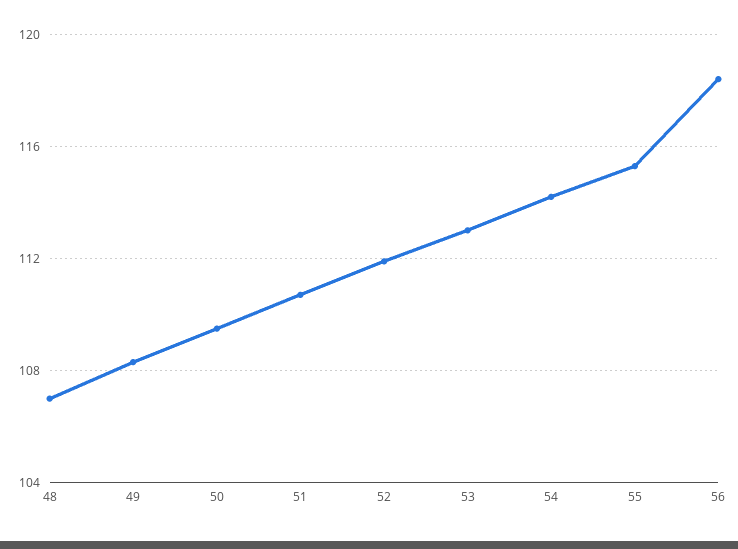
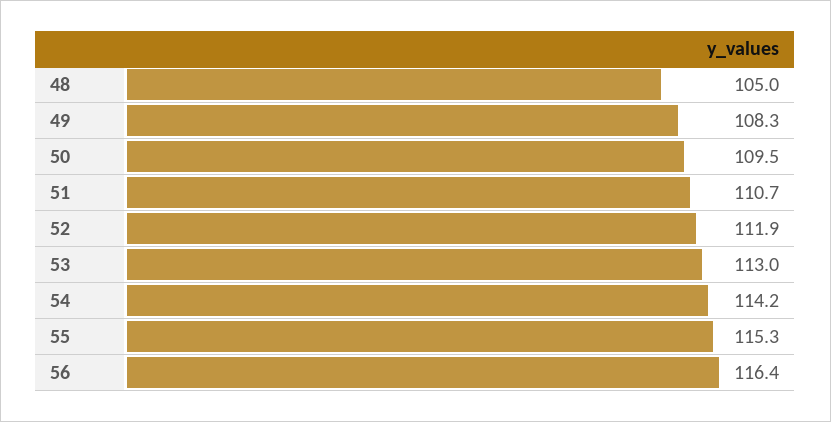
48: 107 -> 105
56: 118.5 -> 116.4

